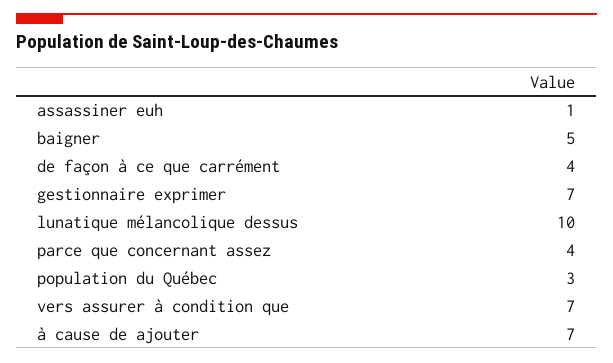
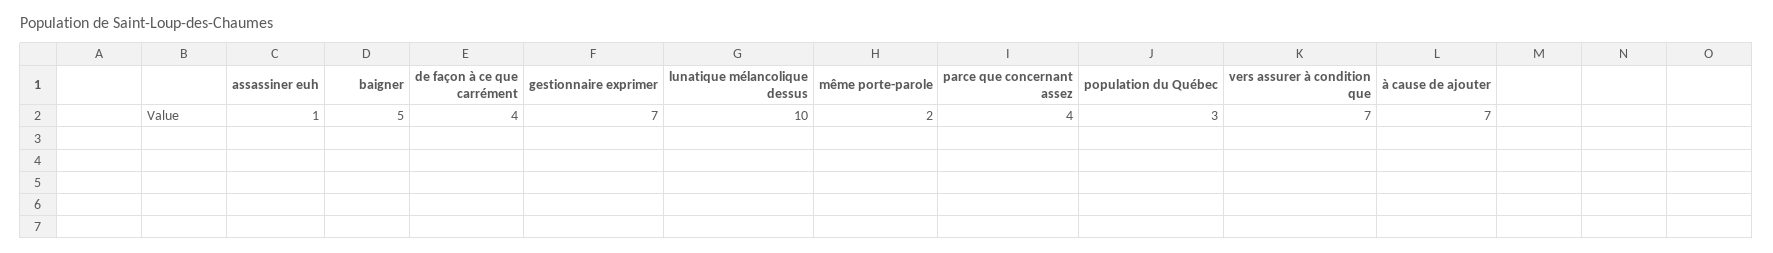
même porte-parole: none -> 2

